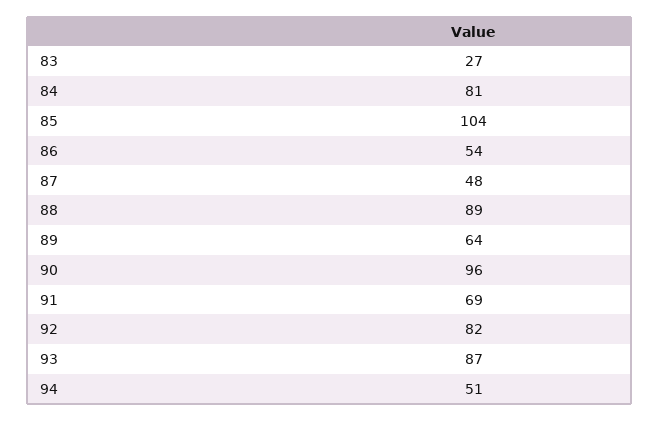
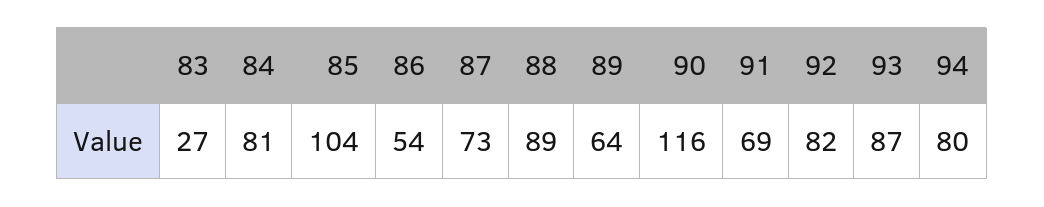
87: 48 -> 73
90: 96 -> 116
94: 51 -> 80

